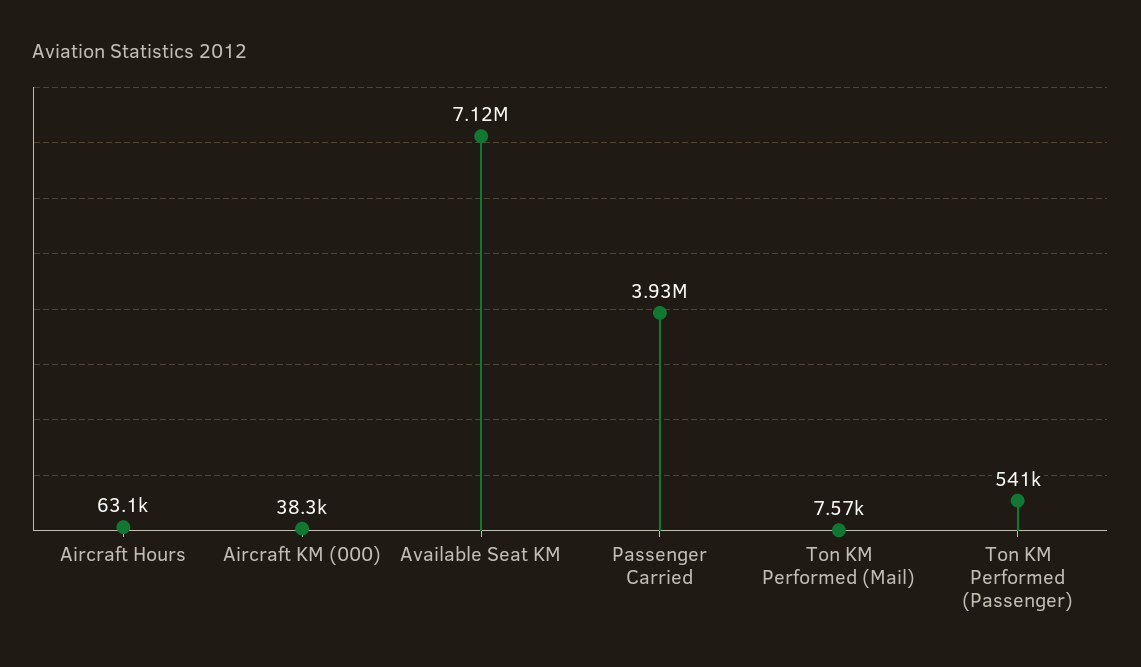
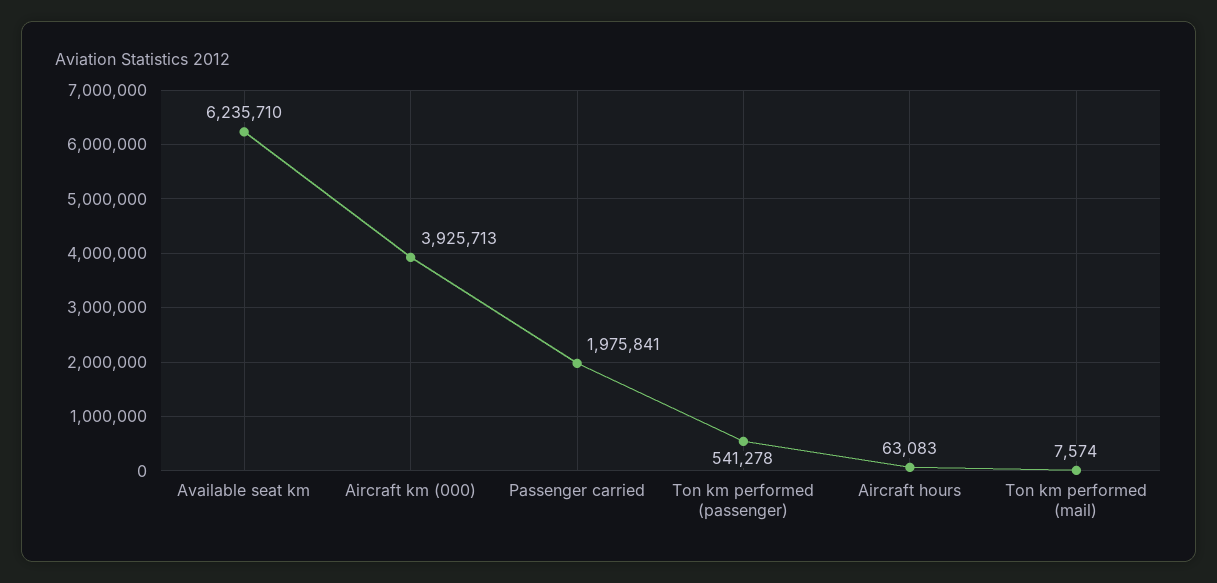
Aircraft KM (000): 38300 -> 3925713
Available Seat KM: 7120000 -> 6235710
Passenger Carried: 3930000 -> 1975841

